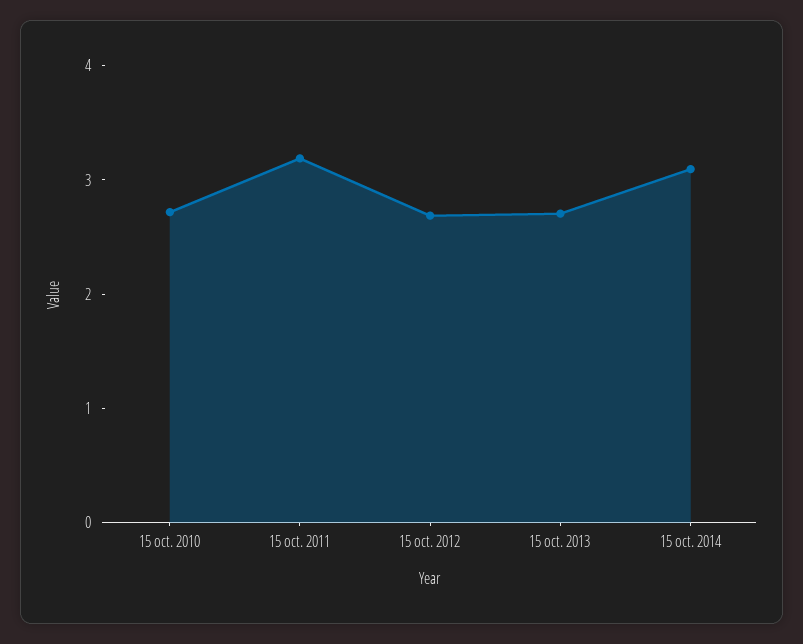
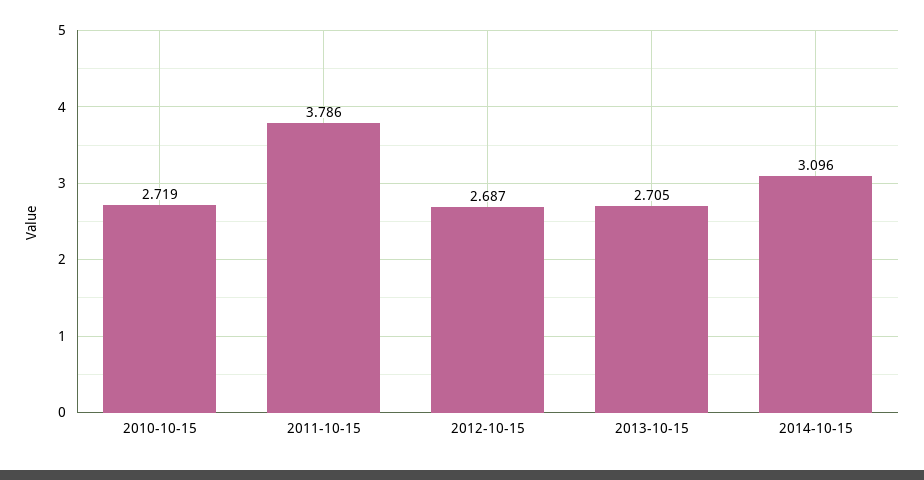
15 oct. 2011: 3.2 -> 3.786

